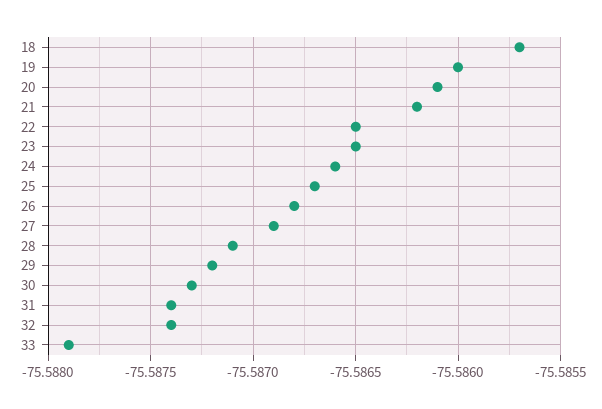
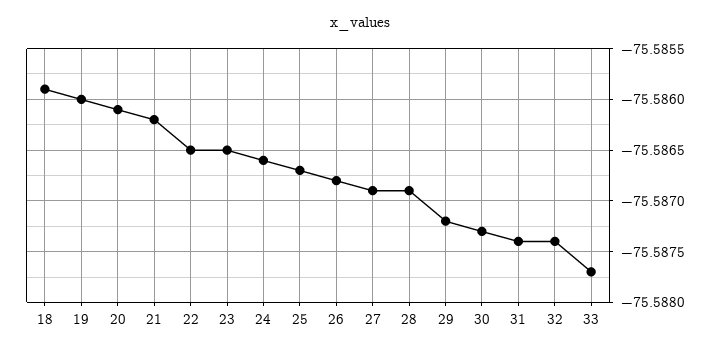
18: -75.5857 -> -75.5859
28: -75.5871 -> -75.5869
33: -75.5879 -> -75.5877

